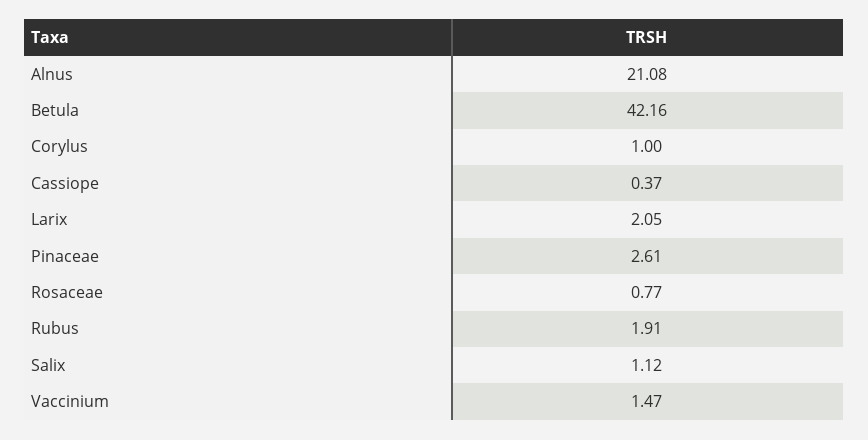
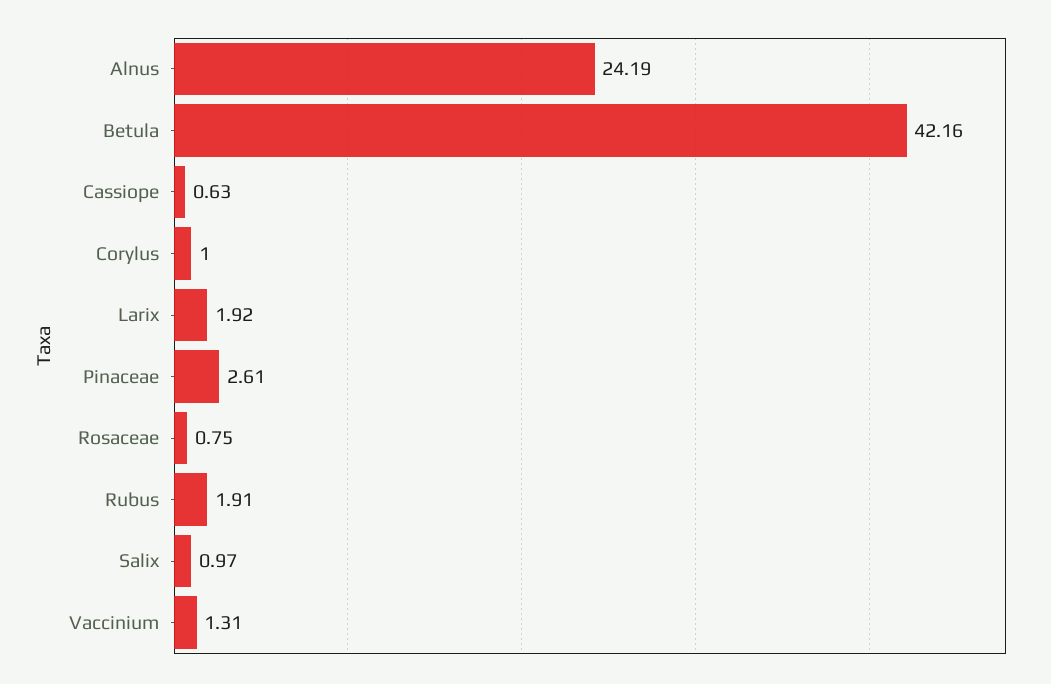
Alnus: 21.08 -> 24.19
Cassiope: 0.37 -> 0.63
Larix: 2.05 -> 1.92
Rosaceae: 0.77 -> 0.75
Salix: 1.12 -> 0.97
Vaccinium: 1.47 -> 1.31

